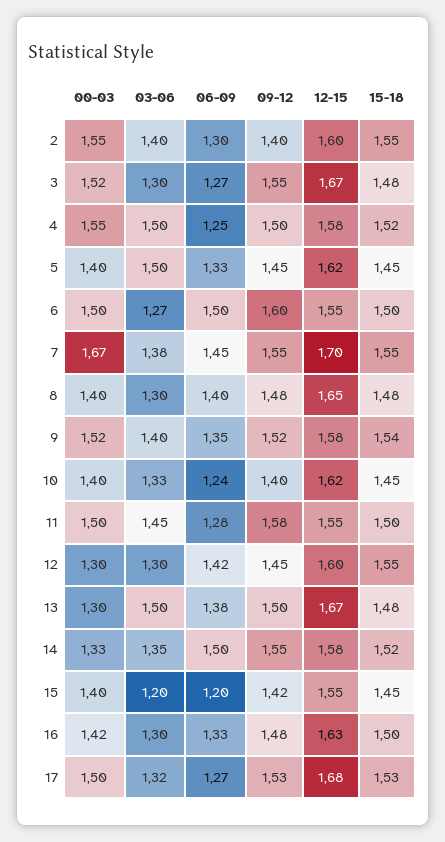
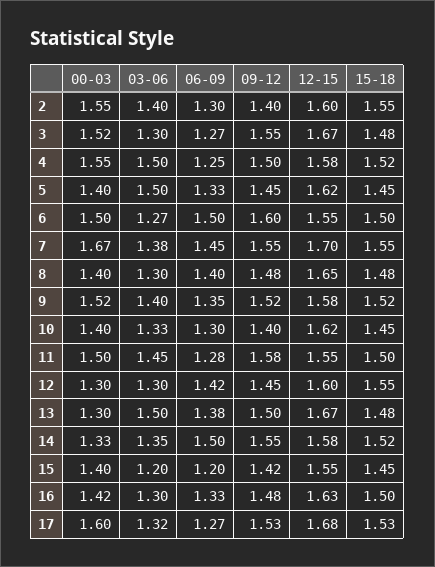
15-18, 9: 1.54 -> 1.52
06-09, 10: 1.24 -> 1.3
00-03, 17: 1.5 -> 1.6

